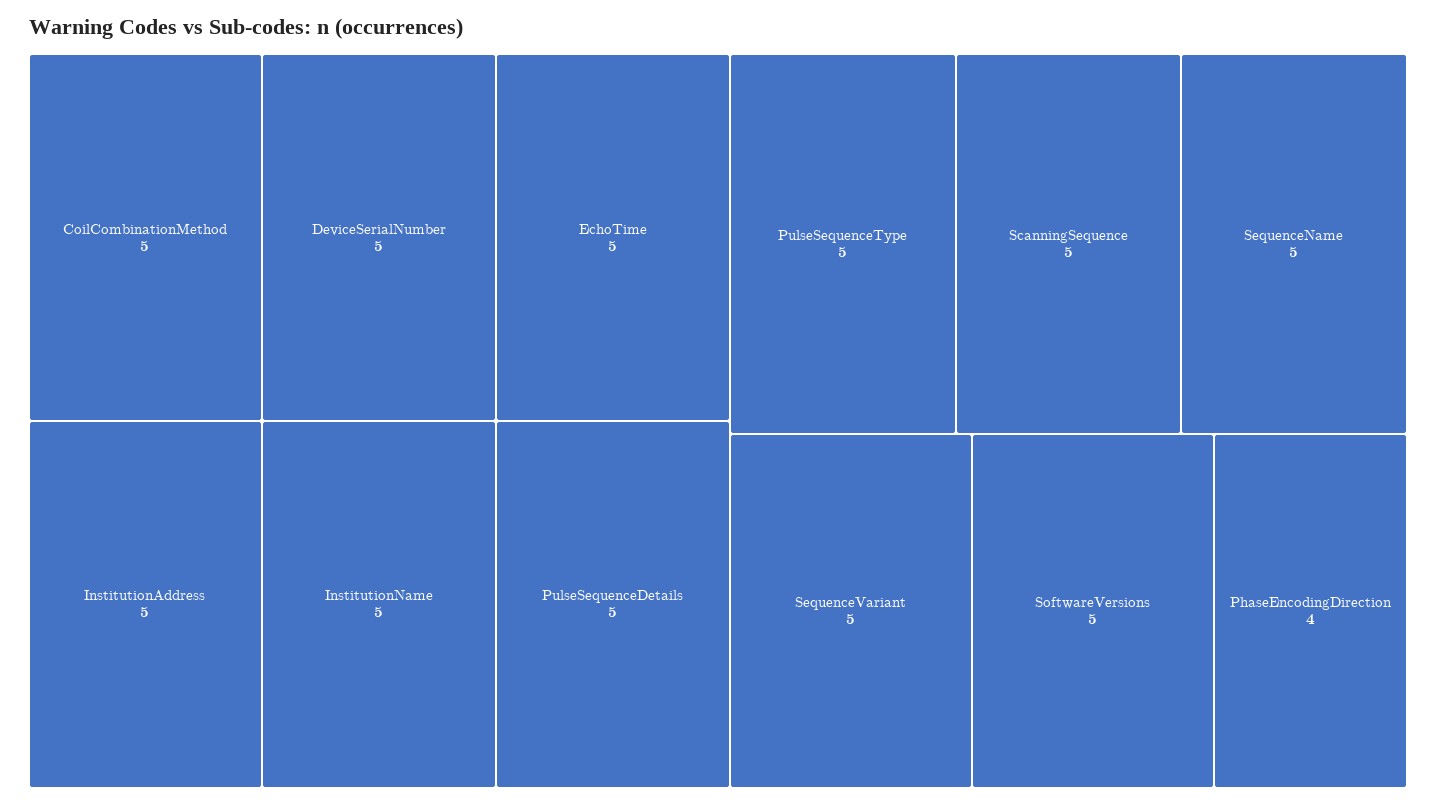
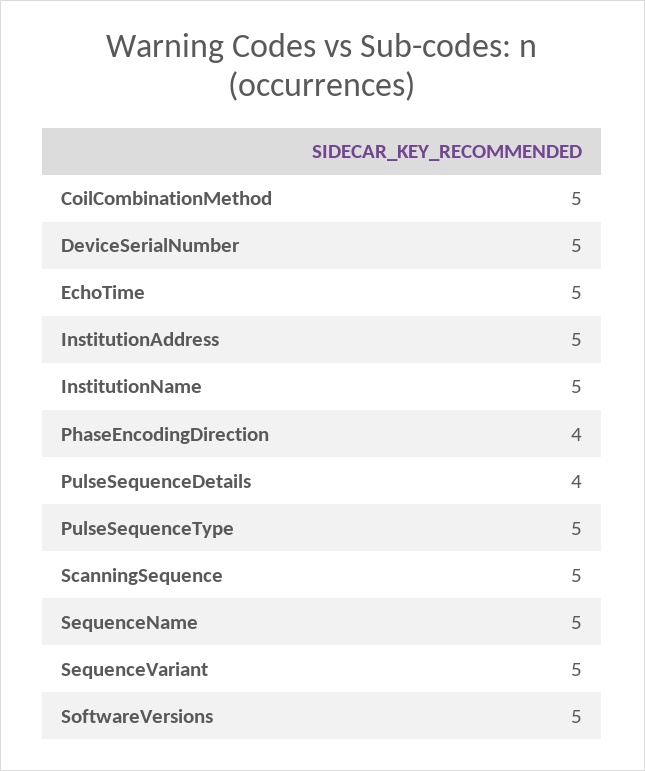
PulseSequenceDetails: 5 -> 4

